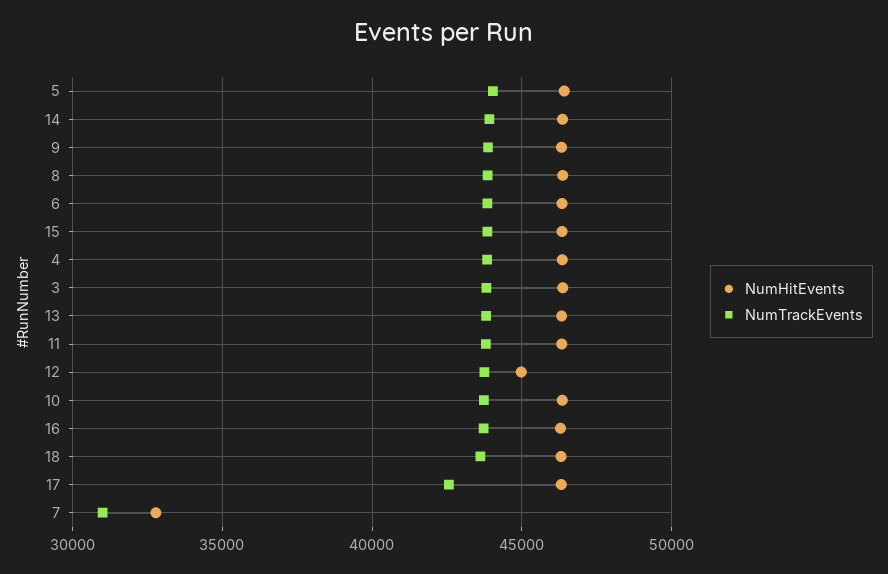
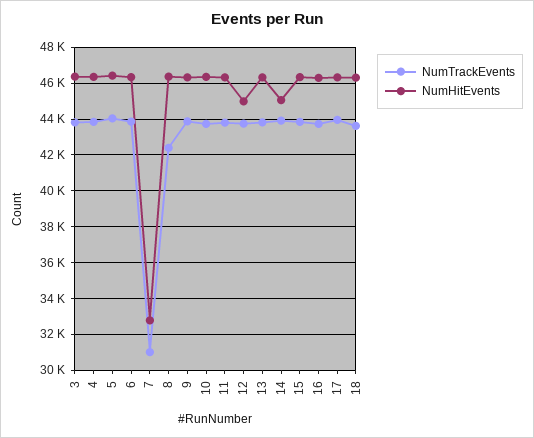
NumHitEvents, 14: 46500 -> 45000
NumTrackEvents, 8: 44000 -> 42500
NumTrackEvents, 17: 42500 -> 44000

